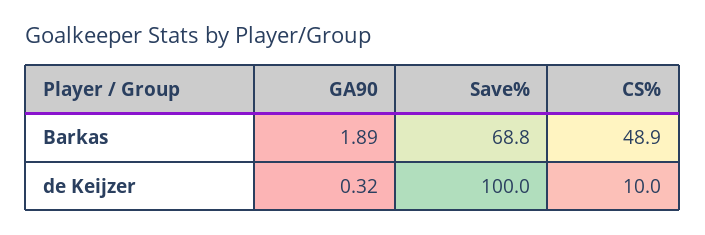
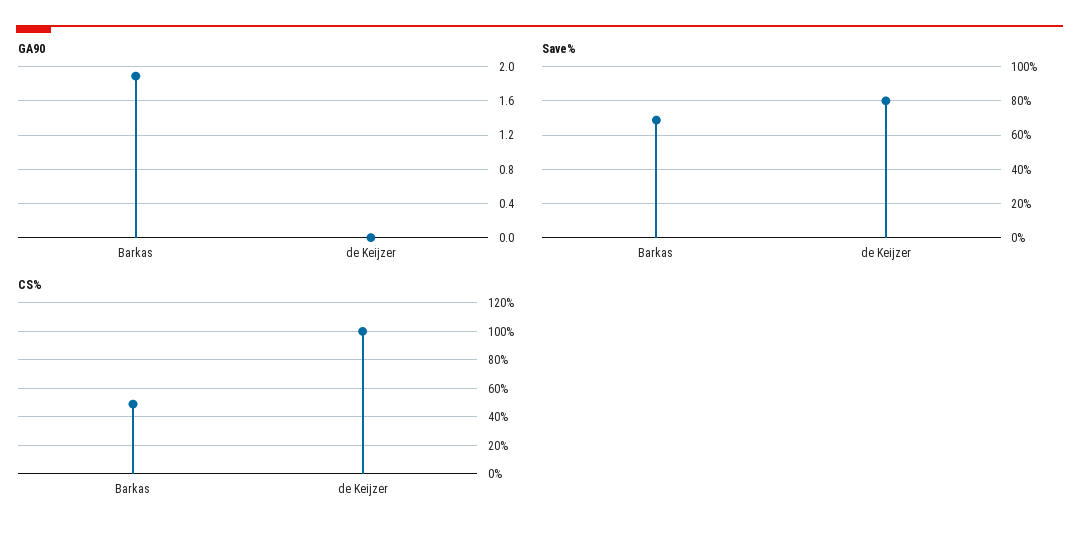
GA90, de Keijzer: 0.32 -> 0
Save%, de Keijzer: 100 -> 80
CS%, de Keijzer: 10 -> 100

